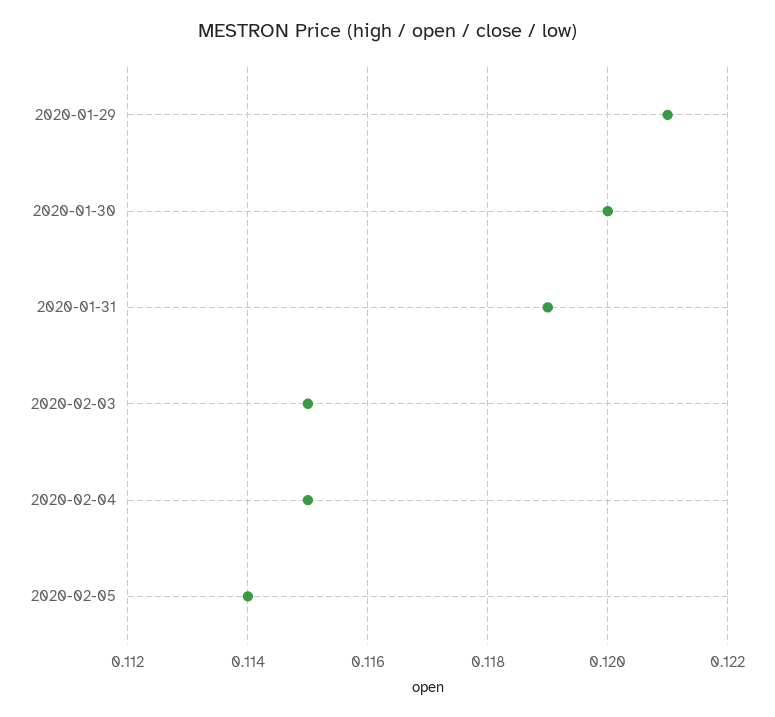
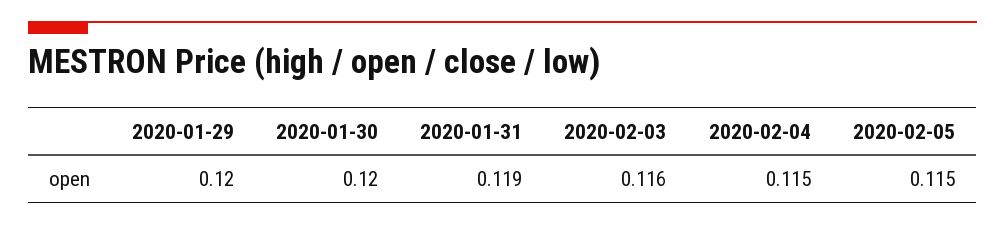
2020-01-29: 0.121 -> 0.12
2020-02-03: 0.115 -> 0.116
2020-02-05: 0.114 -> 0.115

